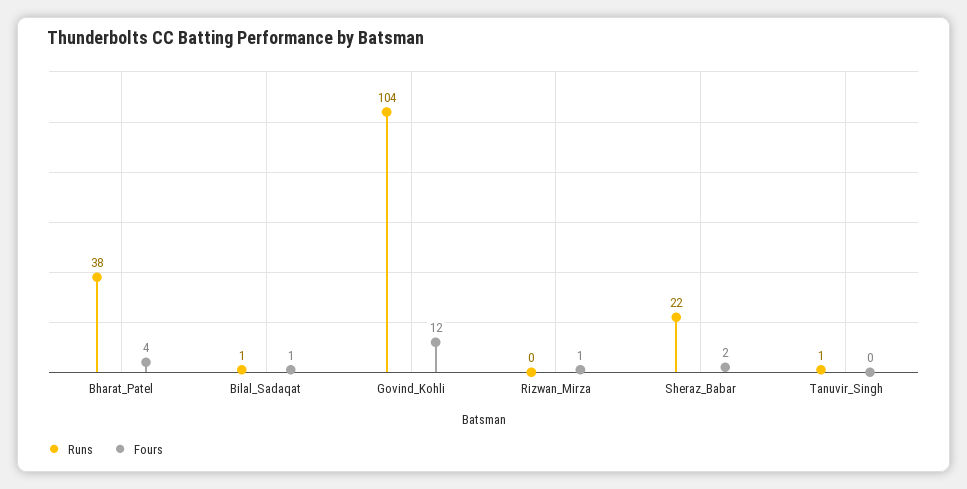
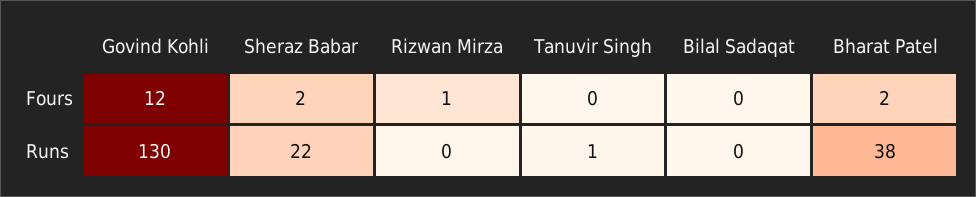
Fours, Bharat_Patel: 4 -> 2
Runs, Bilal_Sadaqat: 1 -> 0
Fours, Bilal_Sadaqat: 1 -> 0
Runs, Govind_Kohli: 104 -> 130

